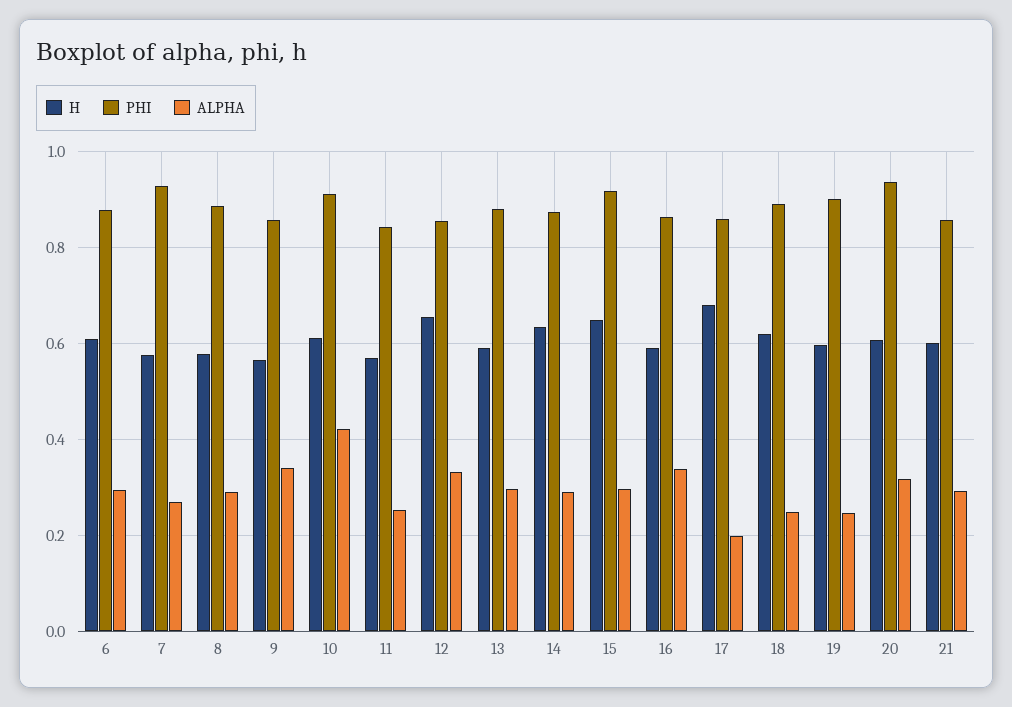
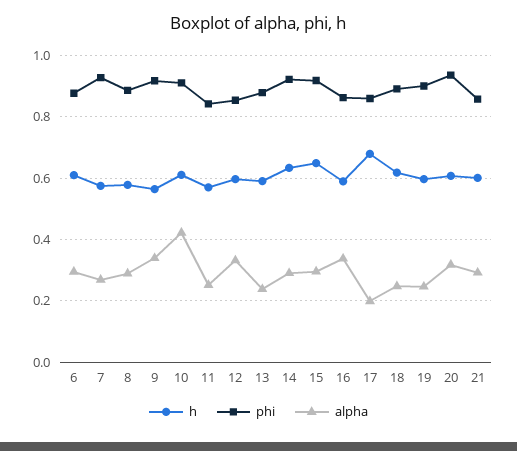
PHI, 9: 0.86 -> 0.92
H, 12: 0.66 -> 0.6
ALPHA, 13: 0.3 -> 0.24
PHI, 14: 0.88 -> 0.92

